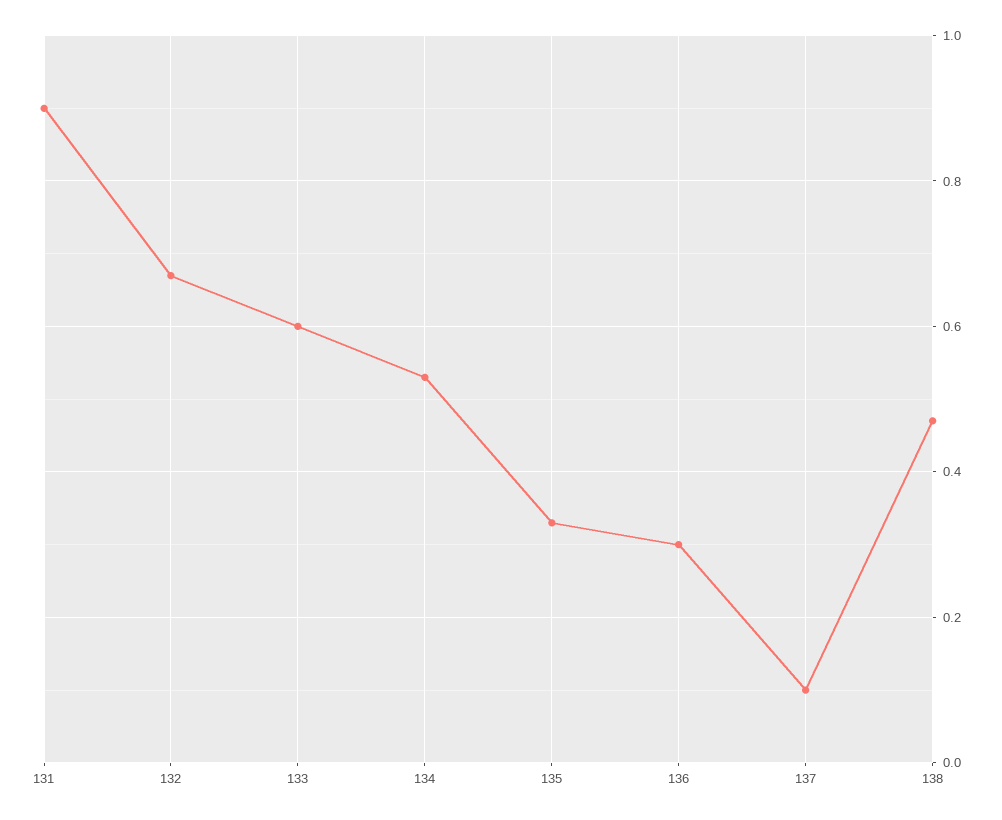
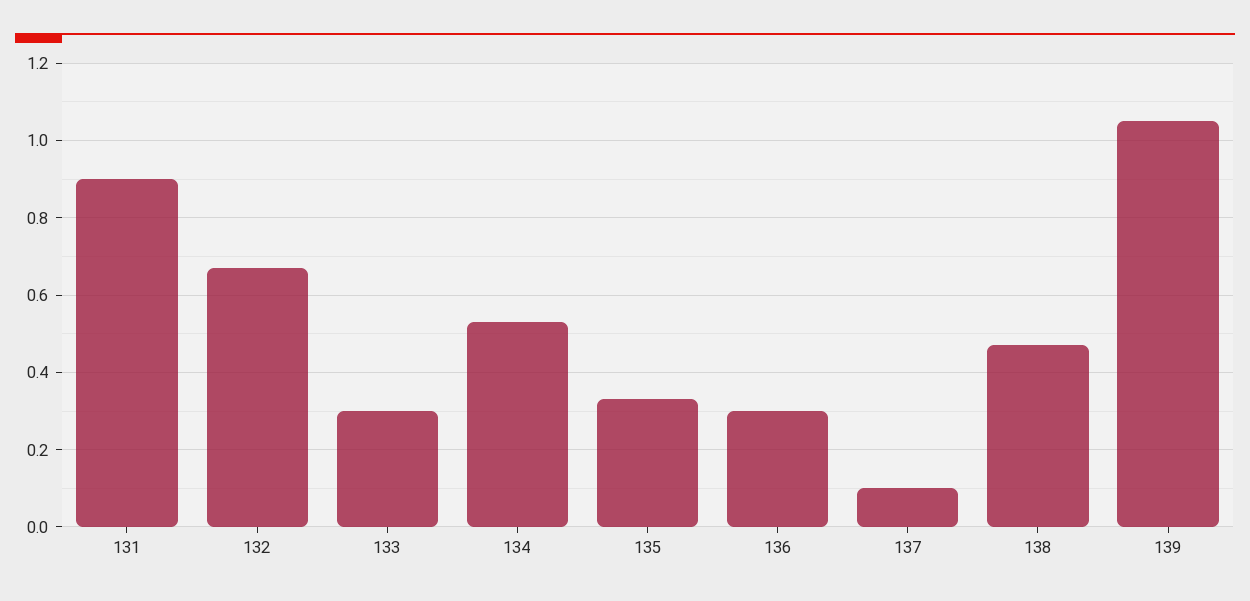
133: 0.6 -> 0.3
139: none -> 1.05

